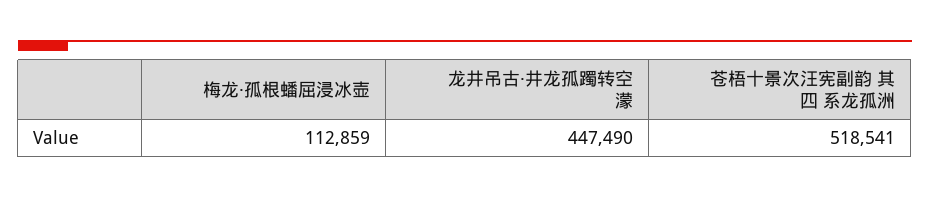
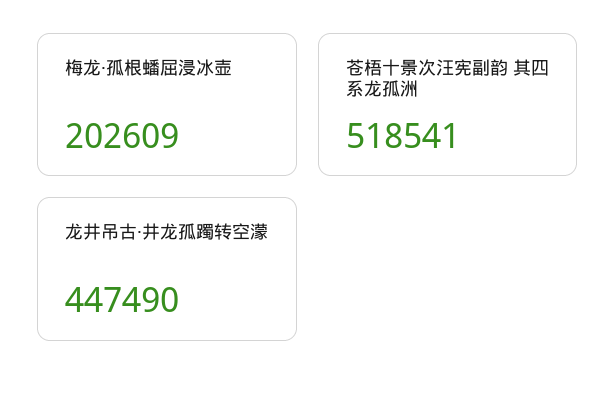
梅龙·孤根蟠屈浸冰壶: 112859 -> 202609

